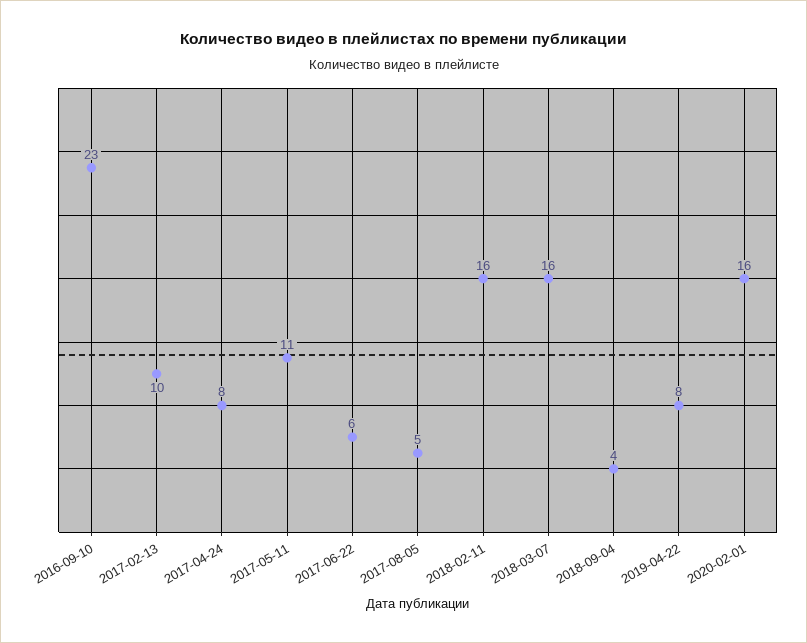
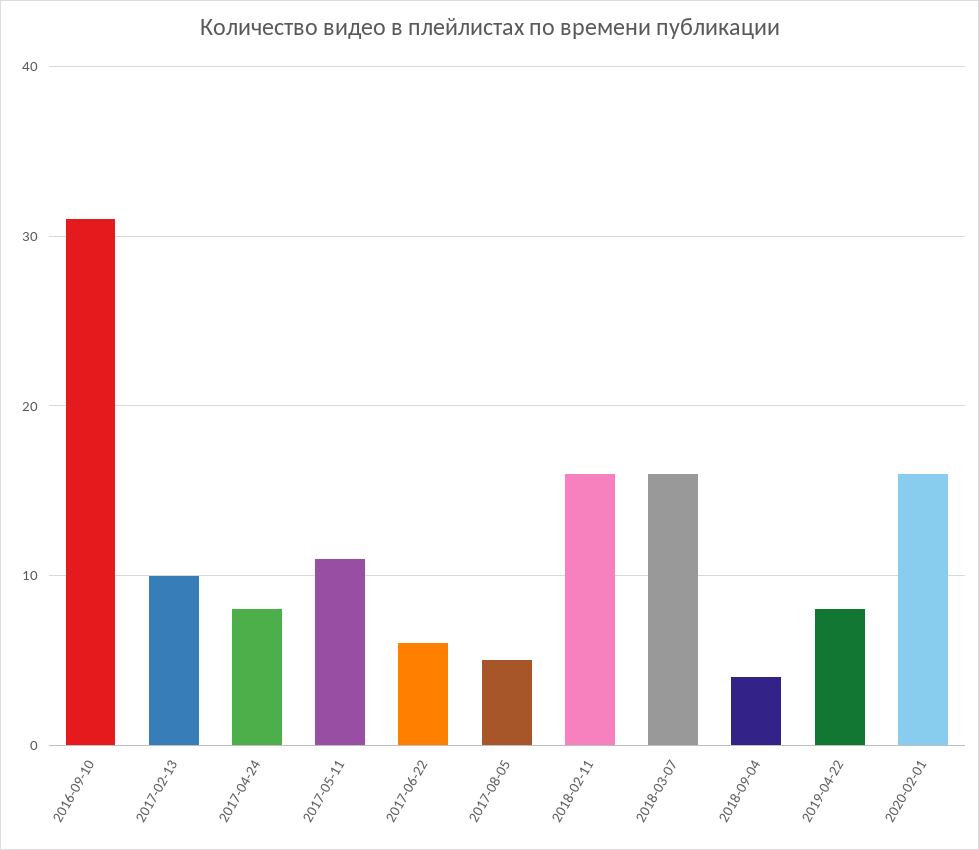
2016-09-10: 23 -> 31

